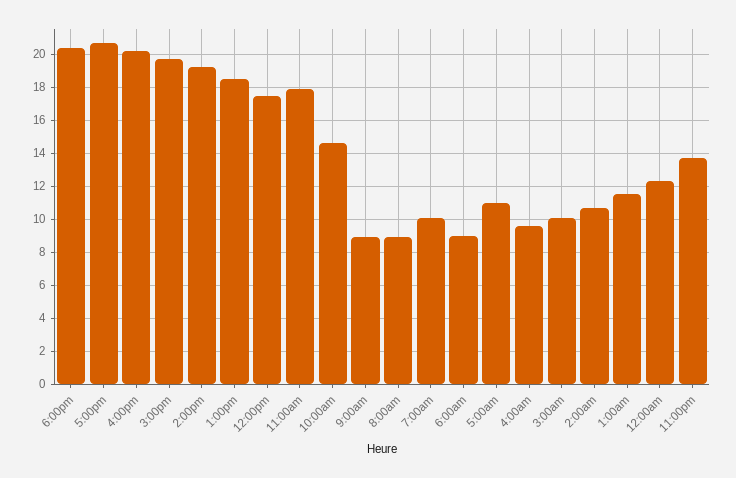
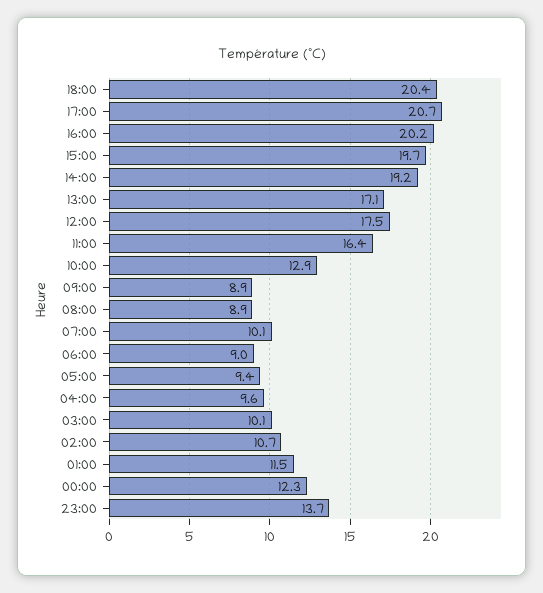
1:00pm: 18.5 -> 17.1
11:00am: 18 -> 16.4
10:00am: 14.5 -> 12.9
5:00am: 11 -> 9.4

